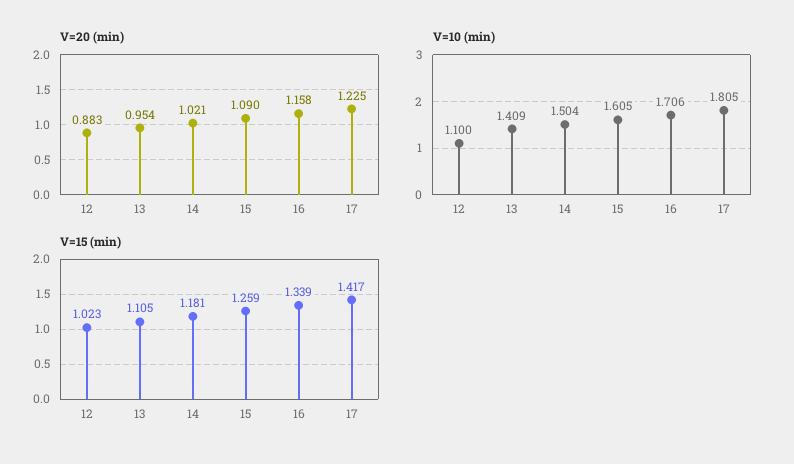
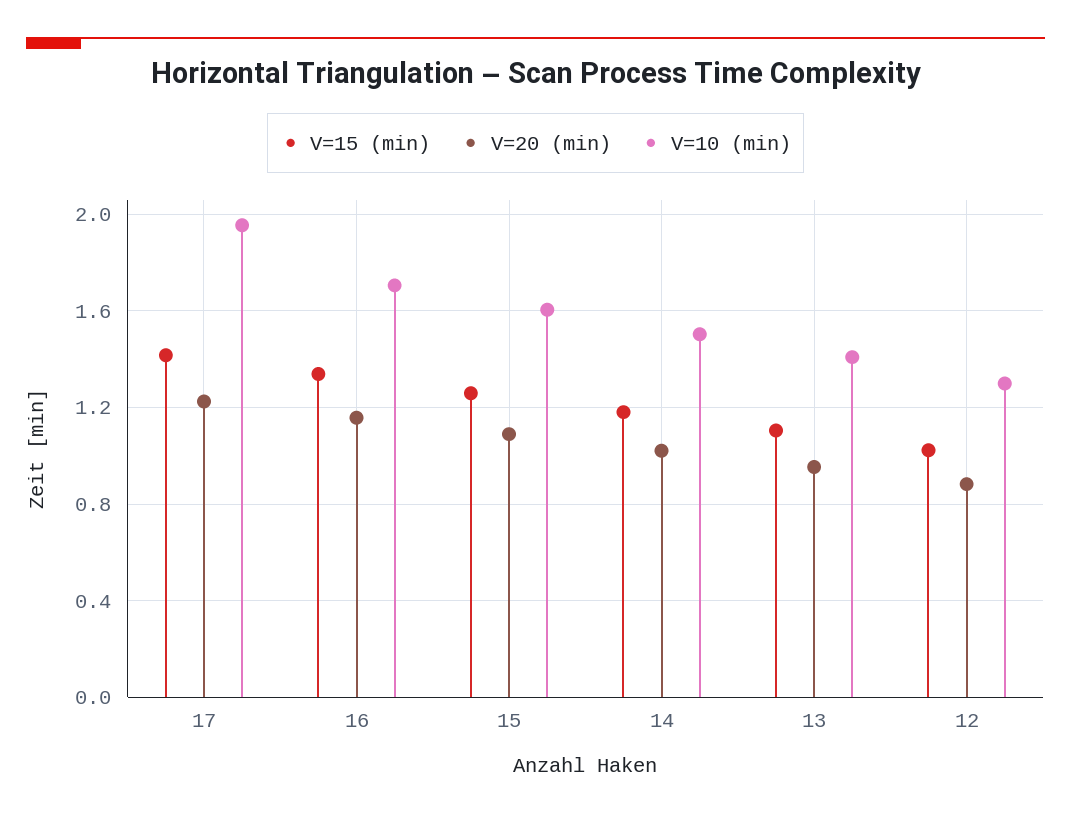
V=10 (min), 12: 1.1 -> 1.3
V=10 (min), 17: 1.805 -> 1.95

